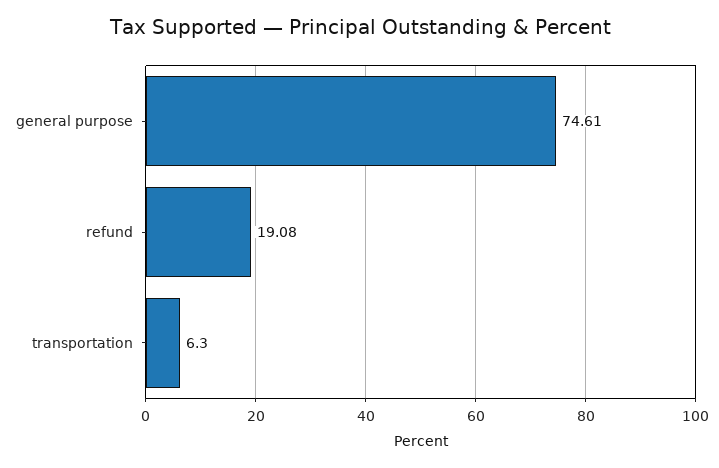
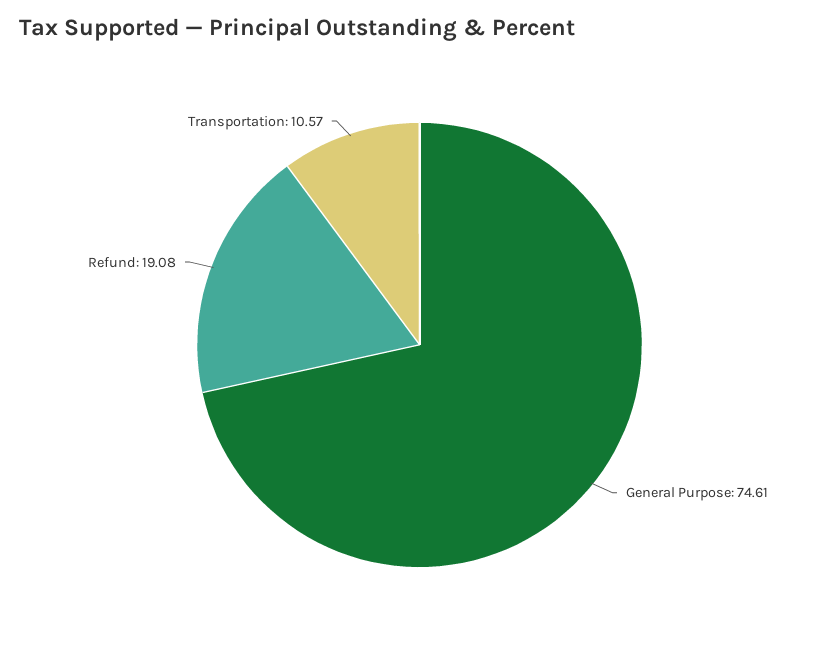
transportation: 6.3 -> 10.57

